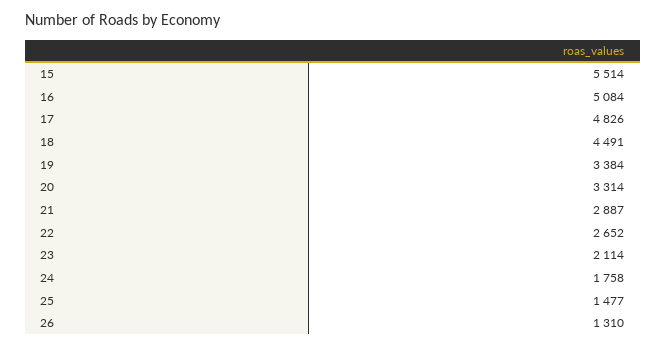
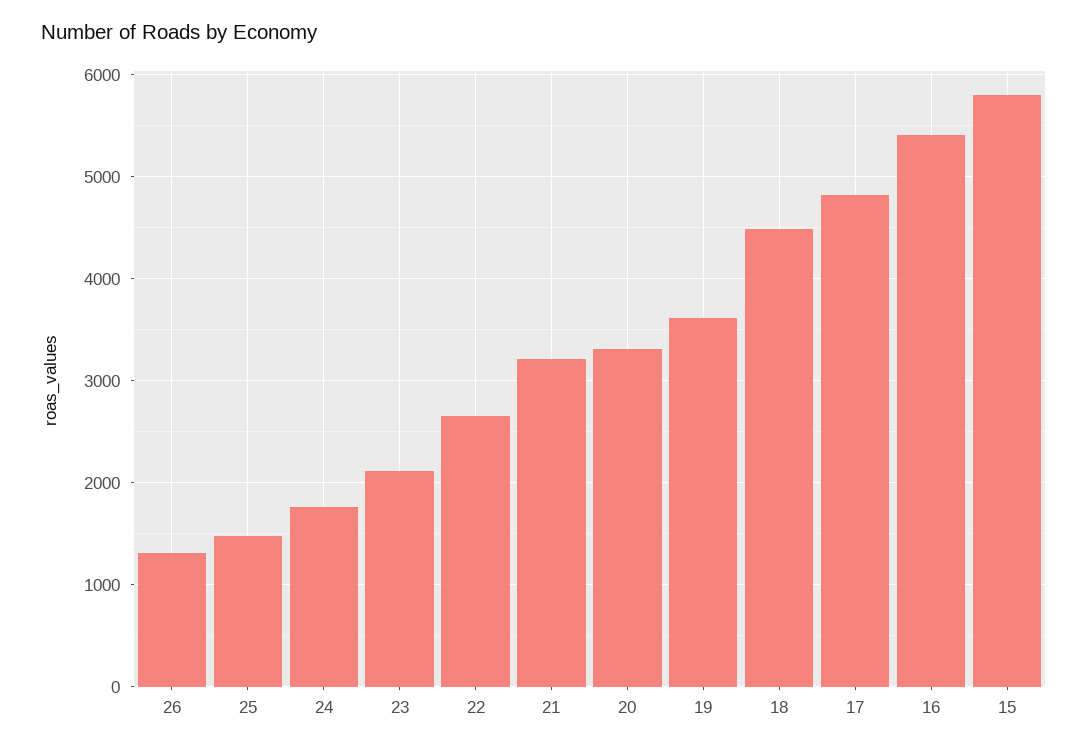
15: 5514 -> 5800
16: 5084 -> 5400
19: 3384 -> 3600
21: 2887 -> 3200

